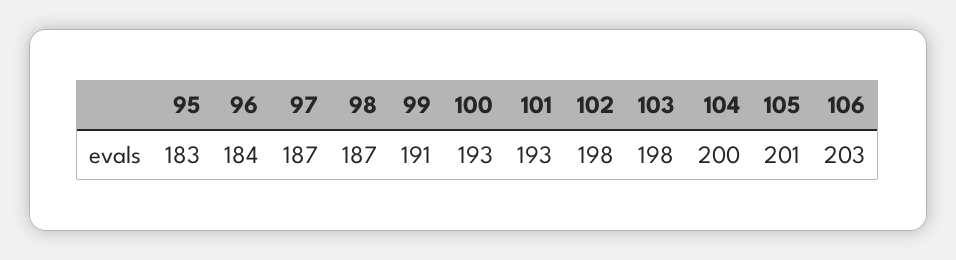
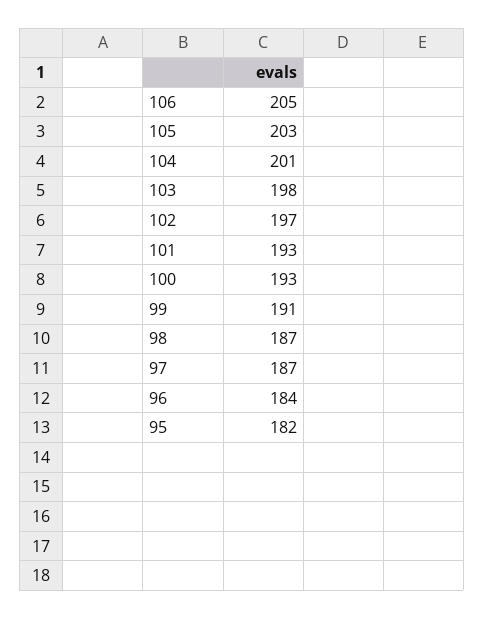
95: 183 -> 182
102: 198 -> 197
104: 200 -> 201
105: 201 -> 203
106: 203 -> 205

